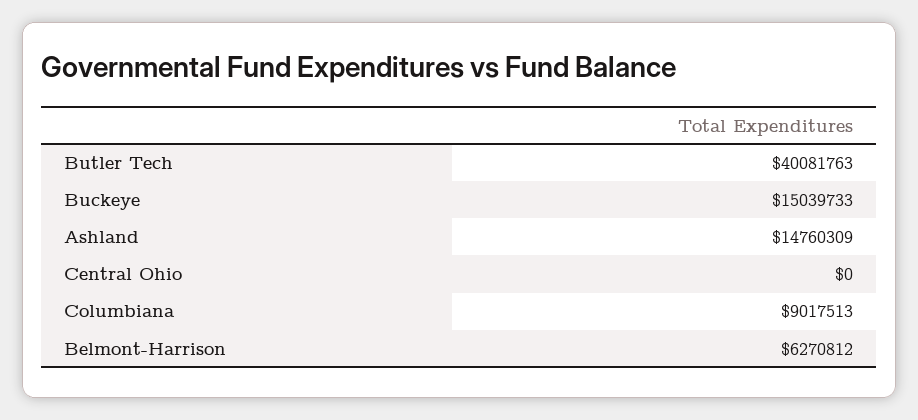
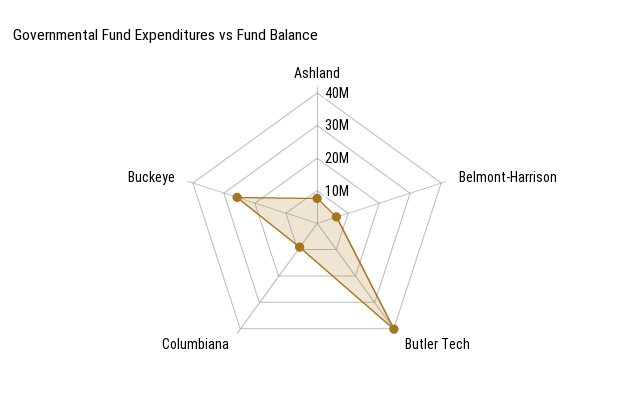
Buckeye: 15039733 -> 25000000
Ashland: 14760309 -> 7500000
Central Ohio: 0 -> none

